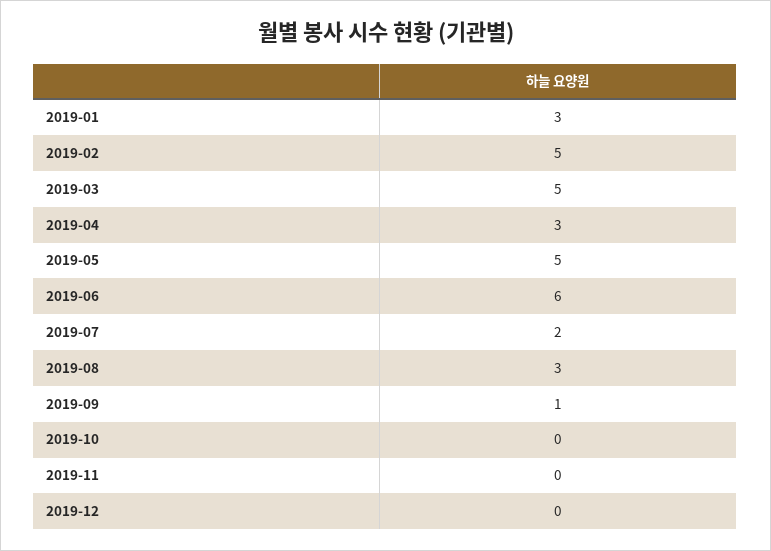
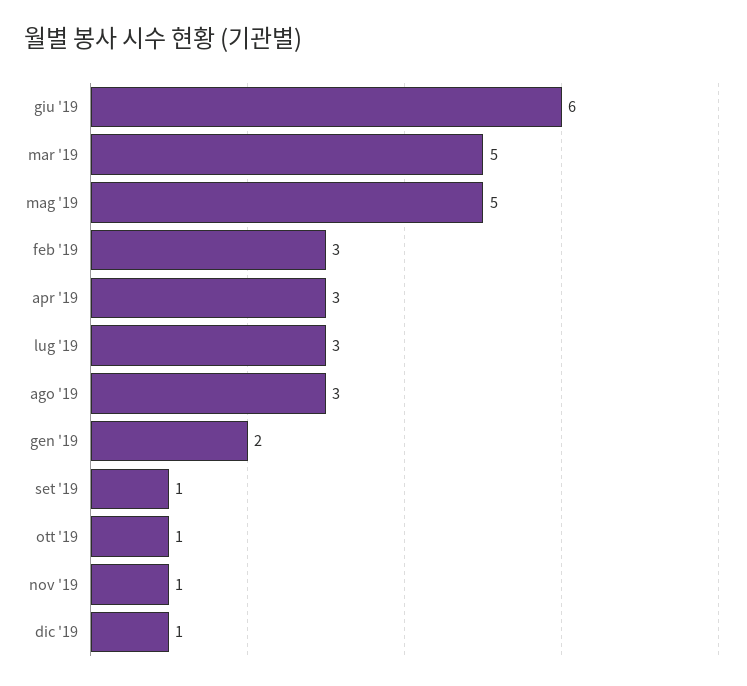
2019-01: 3 -> 2
2019-02: 5 -> 3
2019-07: 2 -> 3
2019-10: 0 -> 1
2019-11: 0 -> 1
2019-12: 0 -> 1

